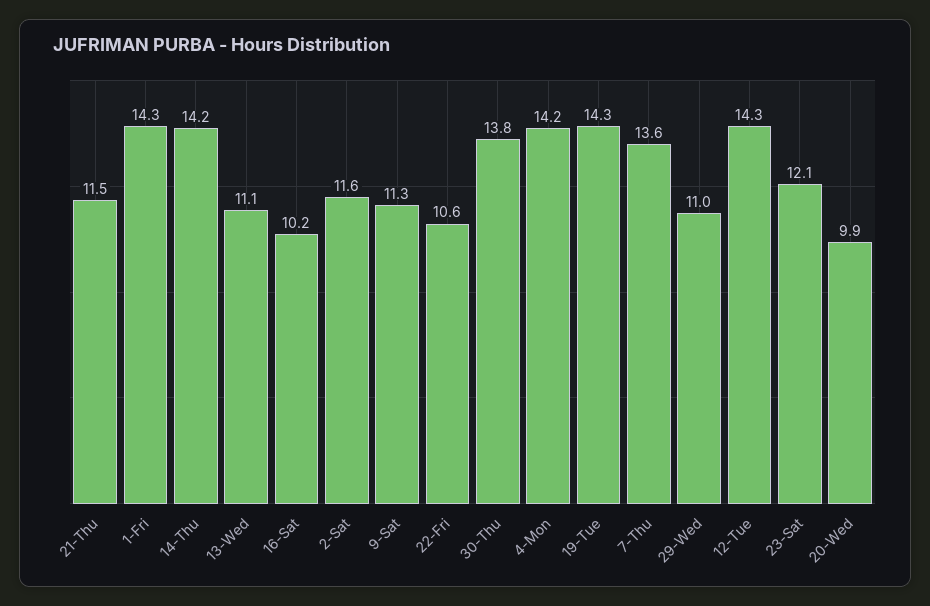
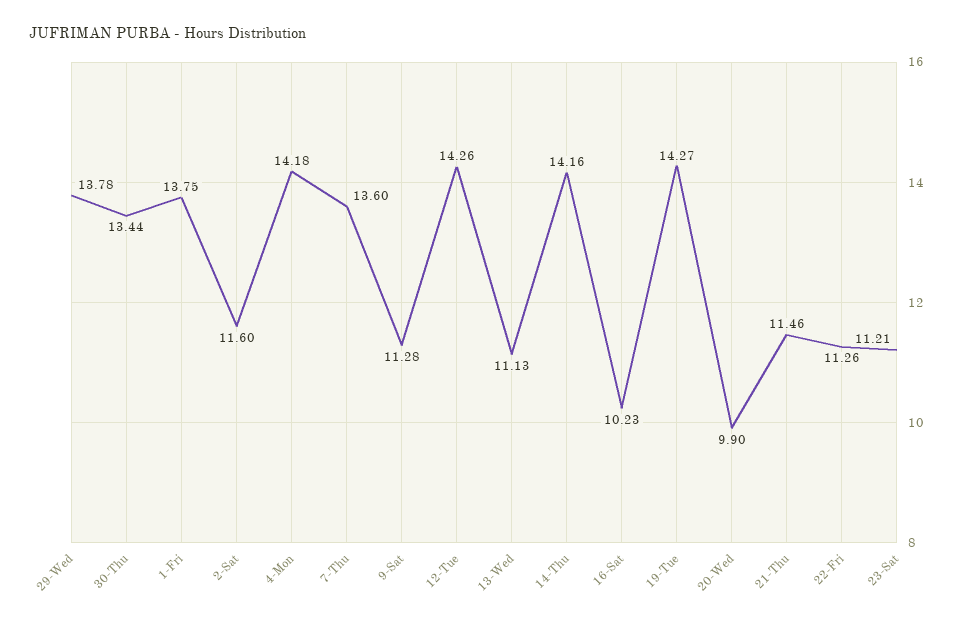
1-Fri: 14.3 -> 13.75
22-Fri: 10.6 -> 11.26
30-Thu: 13.8 -> 13.44
29-Wed: 11 -> 13.78
23-Sat: 12.1 -> 11.21

